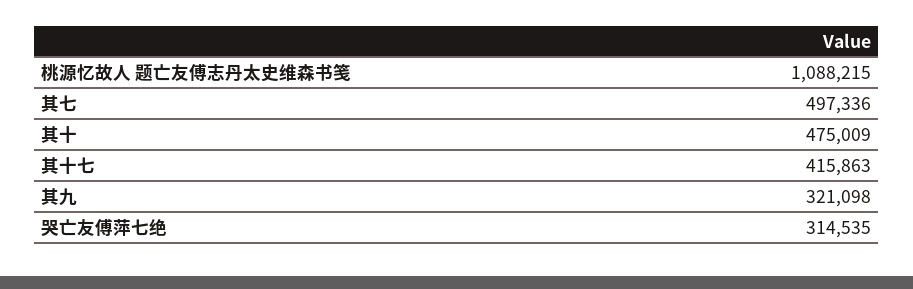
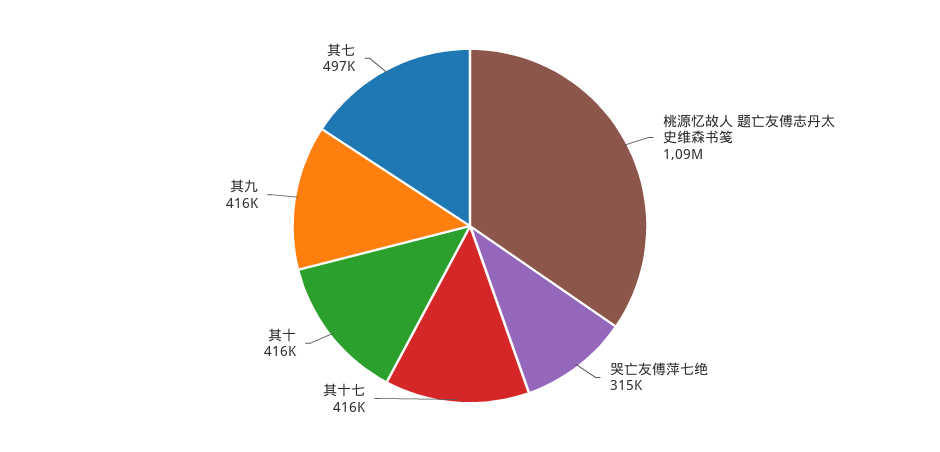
其十: 475009 -> 416000
其九: 321098 -> 416000

